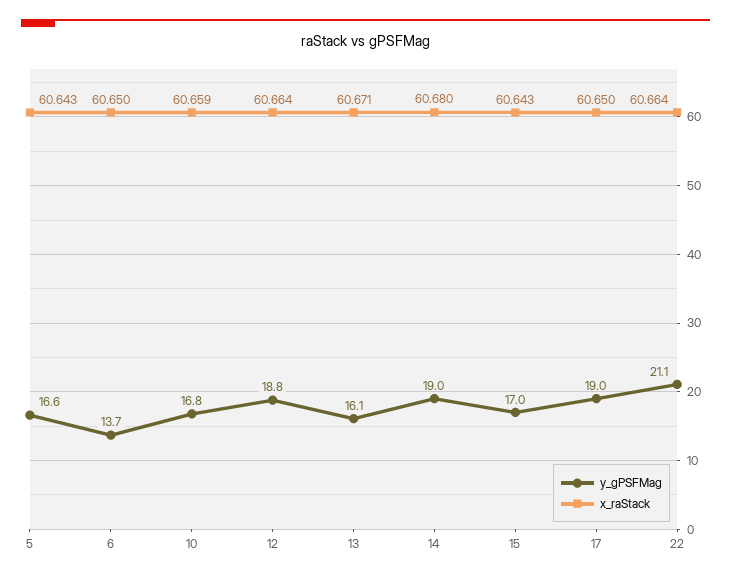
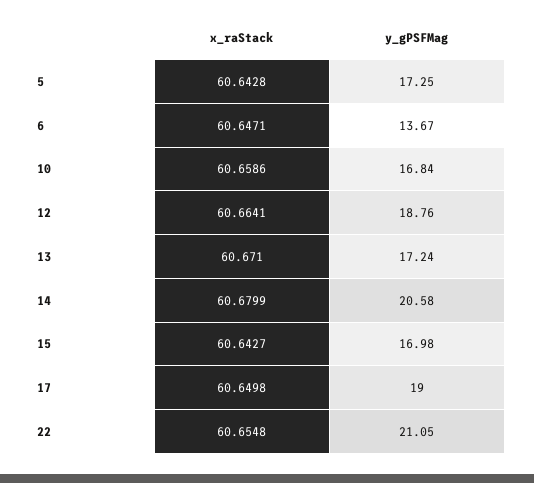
y_gPSFMag, 5: 16.6 -> 17.25
x_raStack, 6: 60.65 -> 60.6471
y_gPSFMag, 13: 16.1 -> 17.24
y_gPSFMag, 14: 19 -> 20.58
x_raStack, 22: 60.664 -> 60.6548

